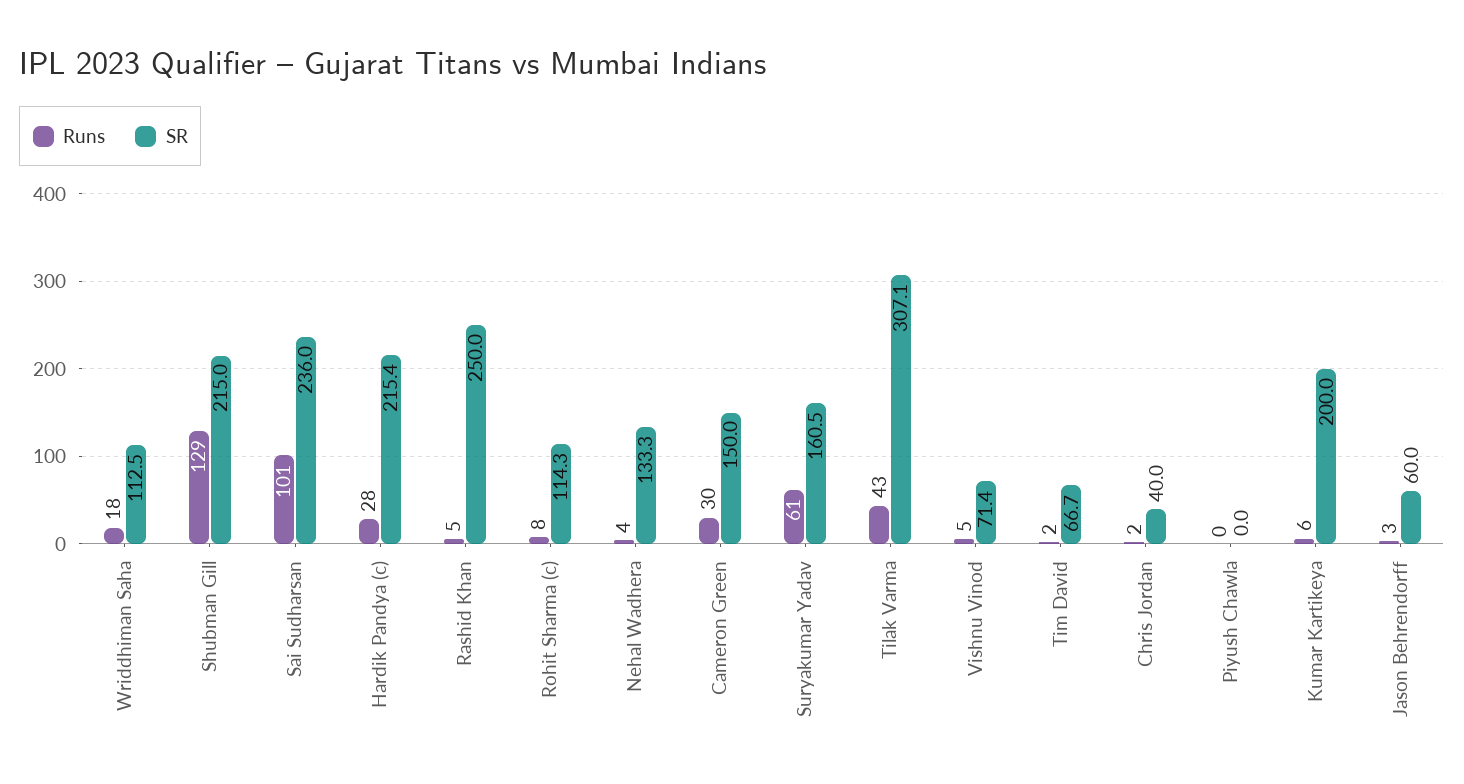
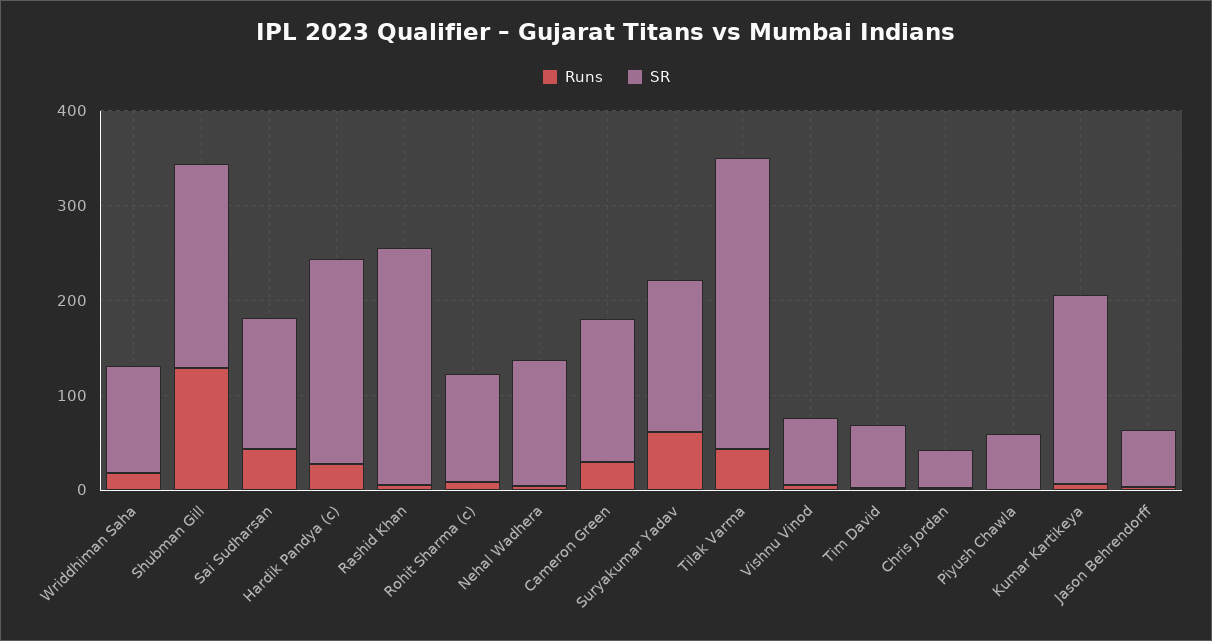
Runs, Sai Sudharsan: 101 -> 40
SR, Sai Sudharsan: 236 -> 140
SR, Piyush Chawla: 0 -> 60

